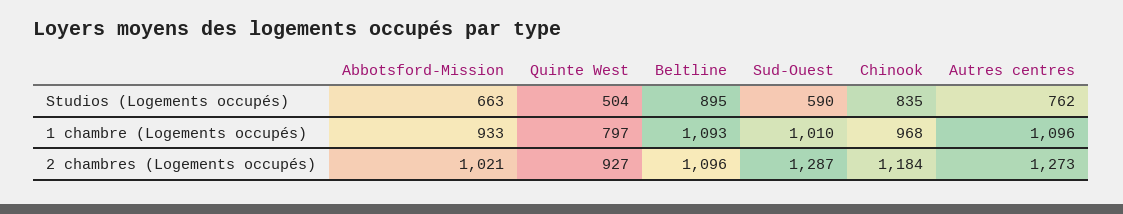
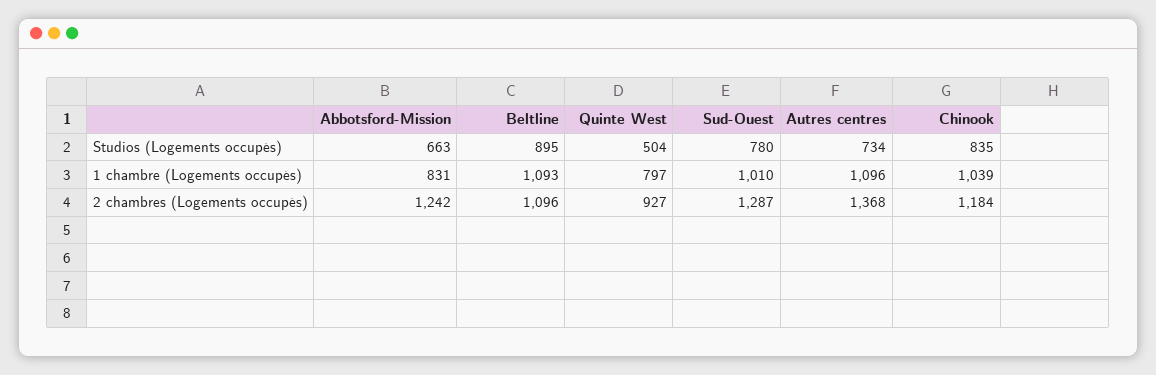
Sud-Ouest, Studios (Logements occupés): 590 -> 780
Autres centres, Studios (Logements occupés): 762 -> 734
Abbotsford-Mission, 1 chambre (Logements occupés): 933 -> 831
Chinook, 1 chambre (Logements occupés): 968 -> 1039
Abbotsford-Mission, 2 chambres (Logements occupés): 1021 -> 1242
Autres centres, 2 chambres (Logements occupés): 1273 -> 1368

